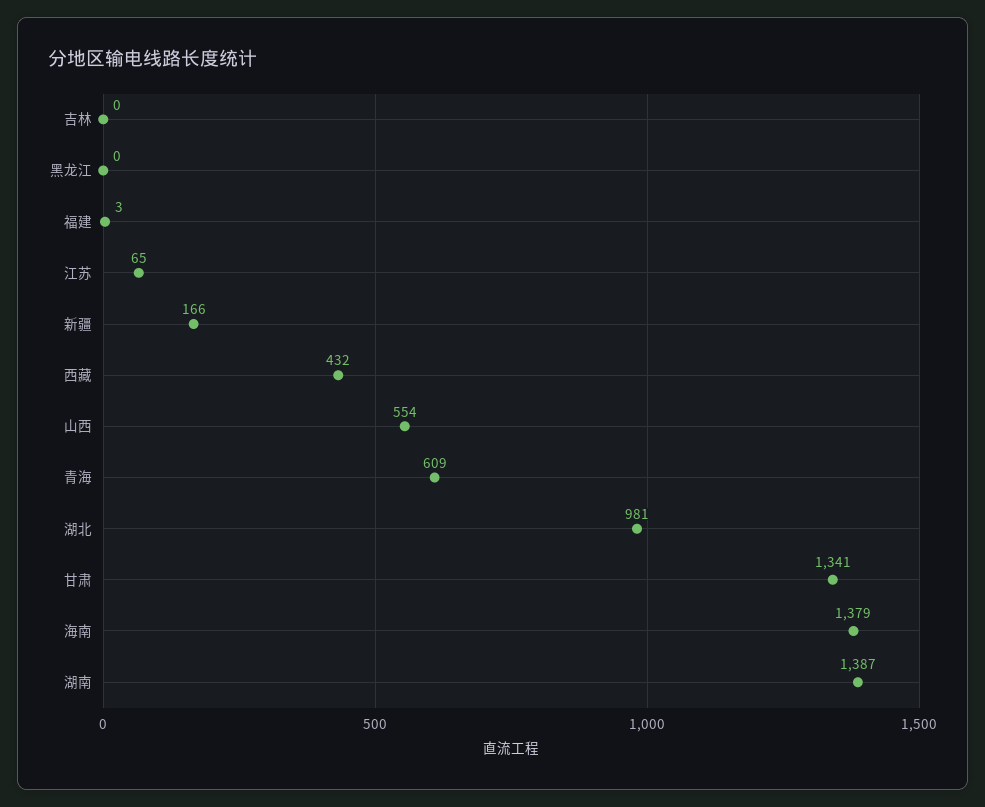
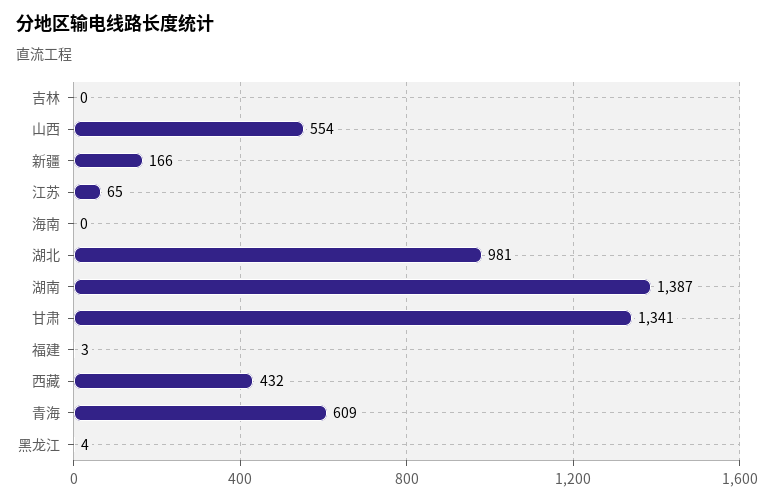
黑龙江: 0 -> 4
海南: 1379 -> 0

